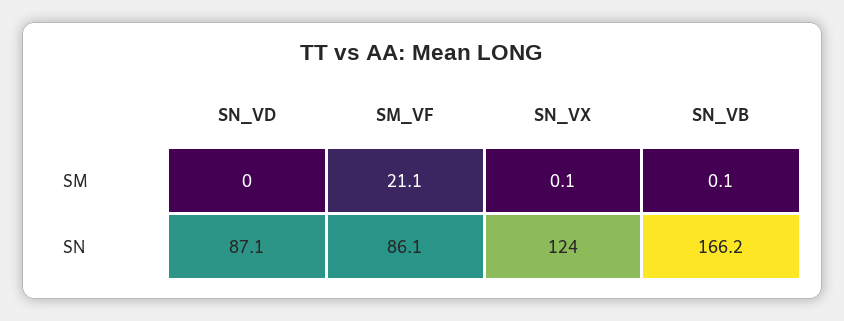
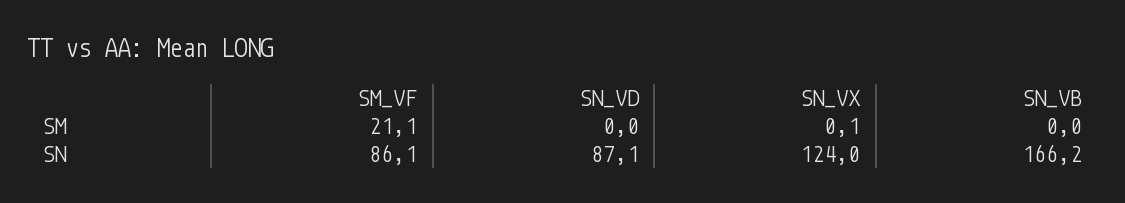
SN_VB, SM: 0.1 -> 0

